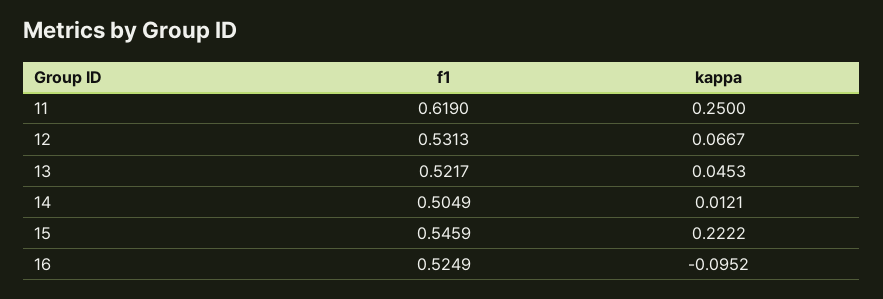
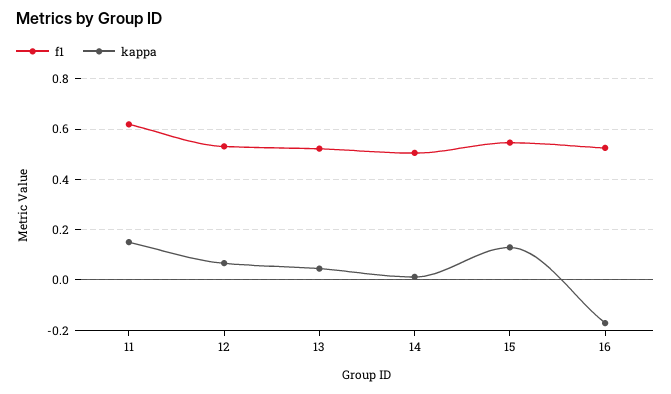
kappa, 11: 0.25 -> 0.15
kappa, 15: 0.2222 -> 0.125
kappa, 16: -0.0952 -> -0.175

